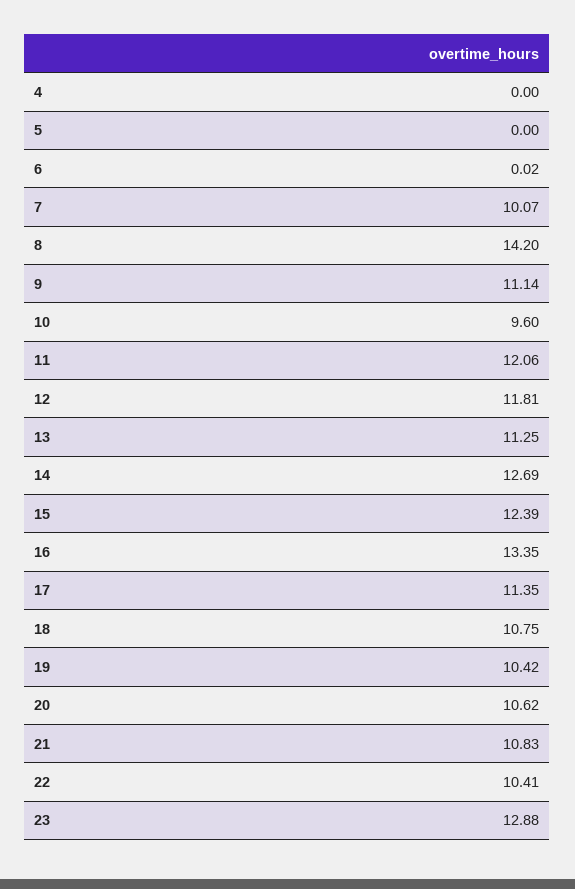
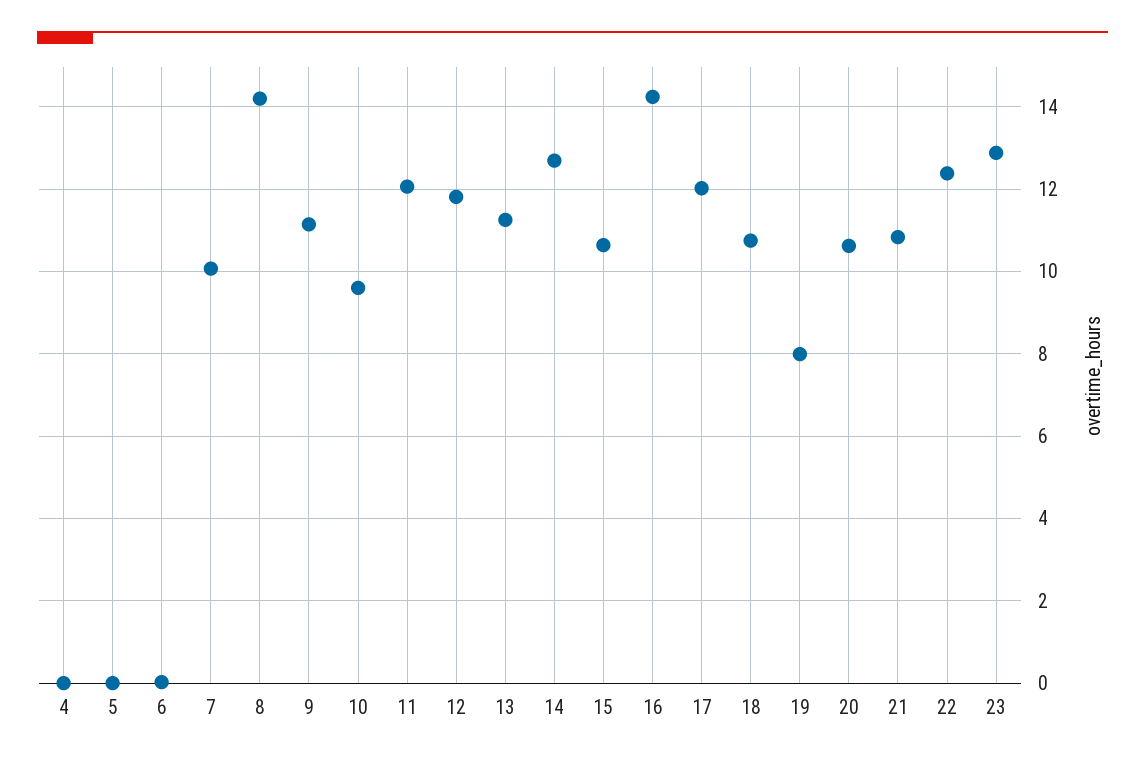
15: 12.39 -> 10.6
16: 13.35 -> 14.2
17: 11.35 -> 12
19: 10.42 -> 8
22: 10.41 -> 12.4

